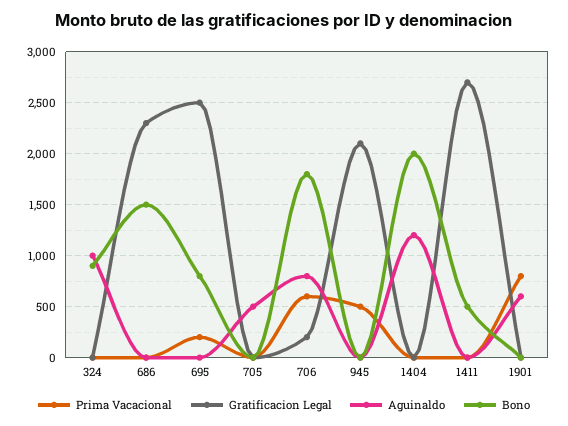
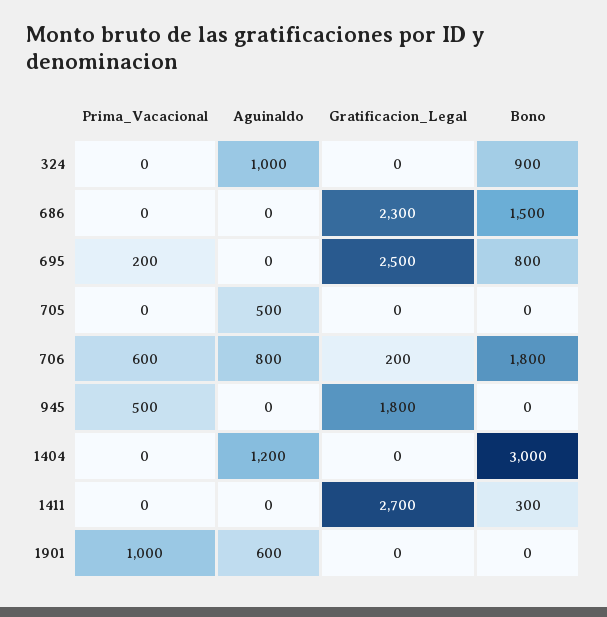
Gratificacion Legal, 945: 2100 -> 1800
Bono, 1404: 2000 -> 3000
Bono, 1411: 500 -> 300
Prima Vacacional, 1901: 800 -> 1000

